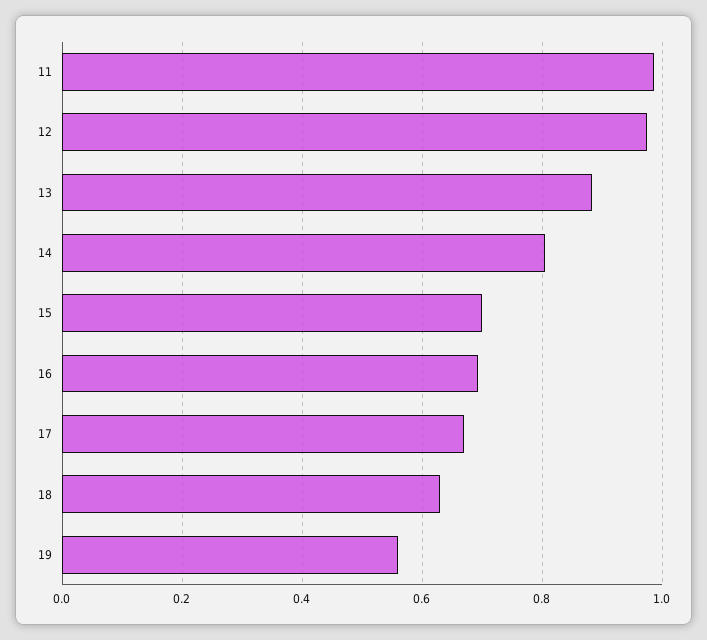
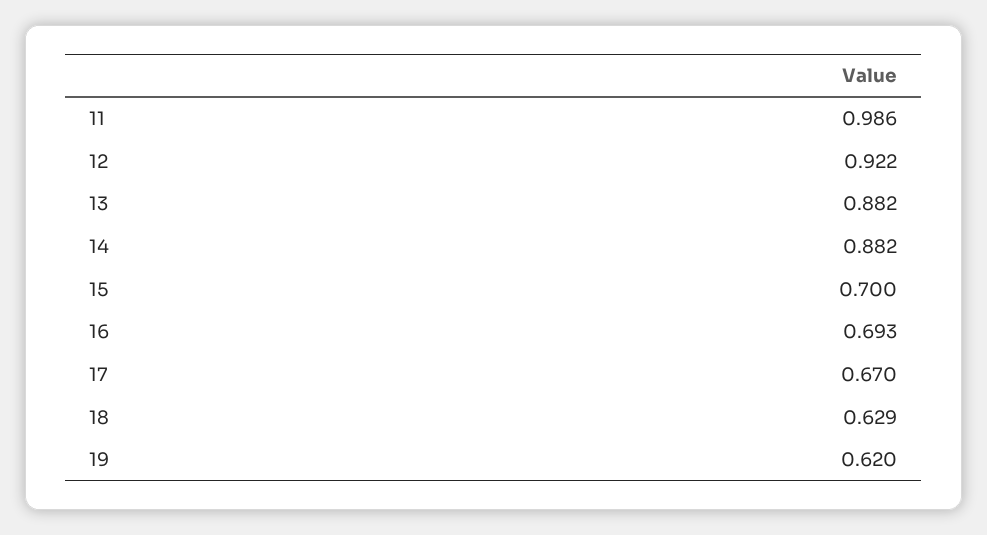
12: 0.98 -> 0.922
14: 0.8 -> 0.882
19: 0.56 -> 0.62

